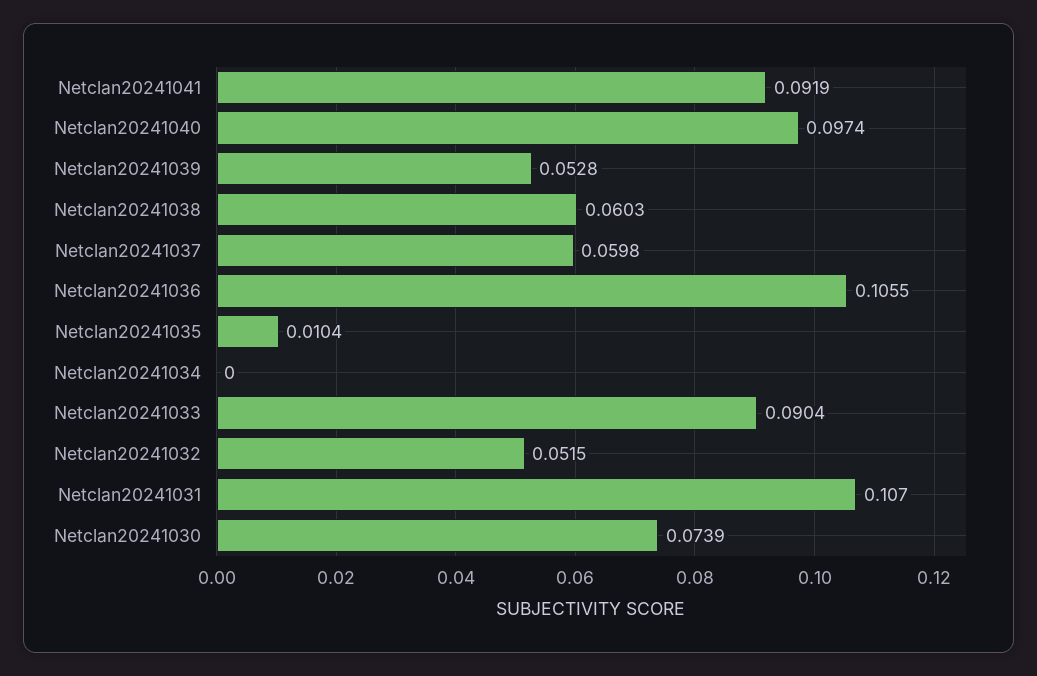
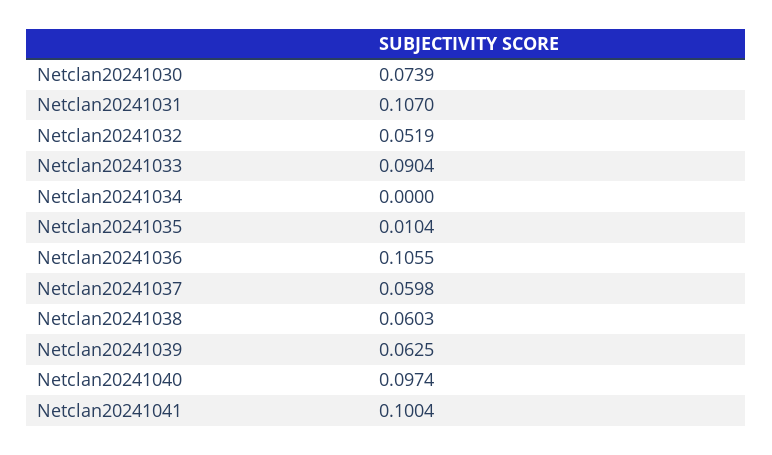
Netclan20241041: 0.0919 -> 0.1004
Netclan20241039: 0.0528 -> 0.0625
Netclan20241032: 0.0515 -> 0.0519

